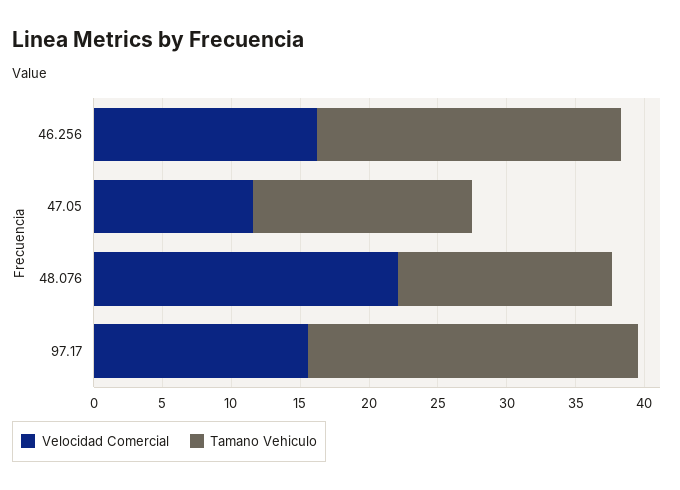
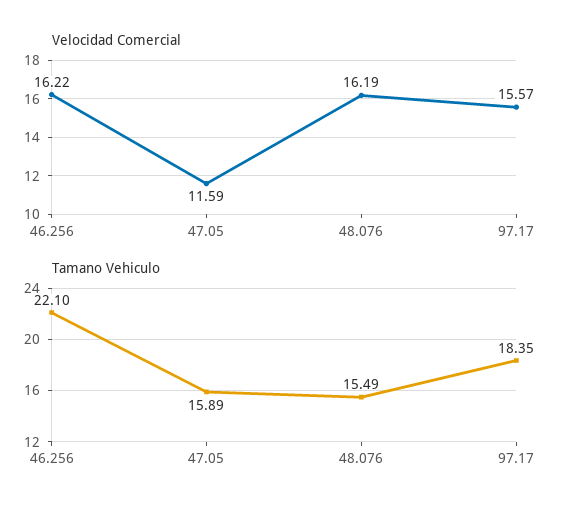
Velocidad Comercial, 48.076: 22 -> 16.19
Tamano Vehiculo, 97.17: 24 -> 18.35

